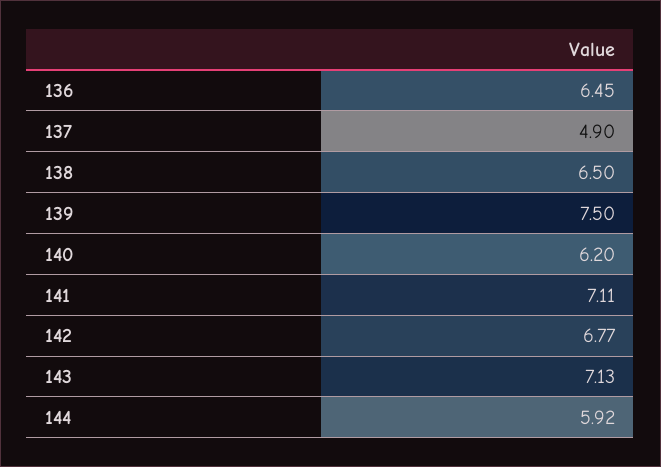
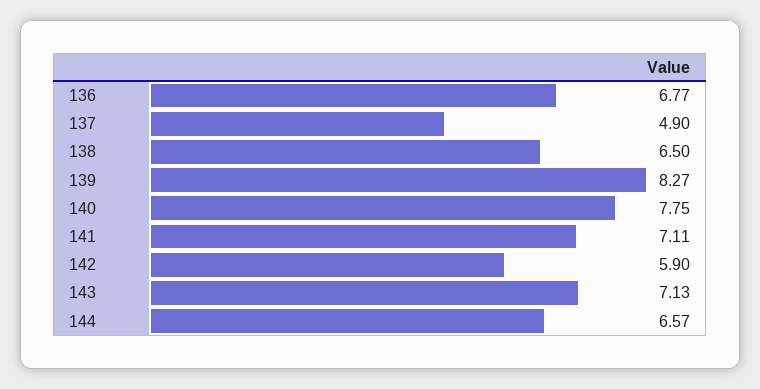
136: 6.45 -> 6.77
139: 7.5 -> 8.27
140: 6.2 -> 7.75
142: 6.77 -> 5.9
144: 5.92 -> 6.57

